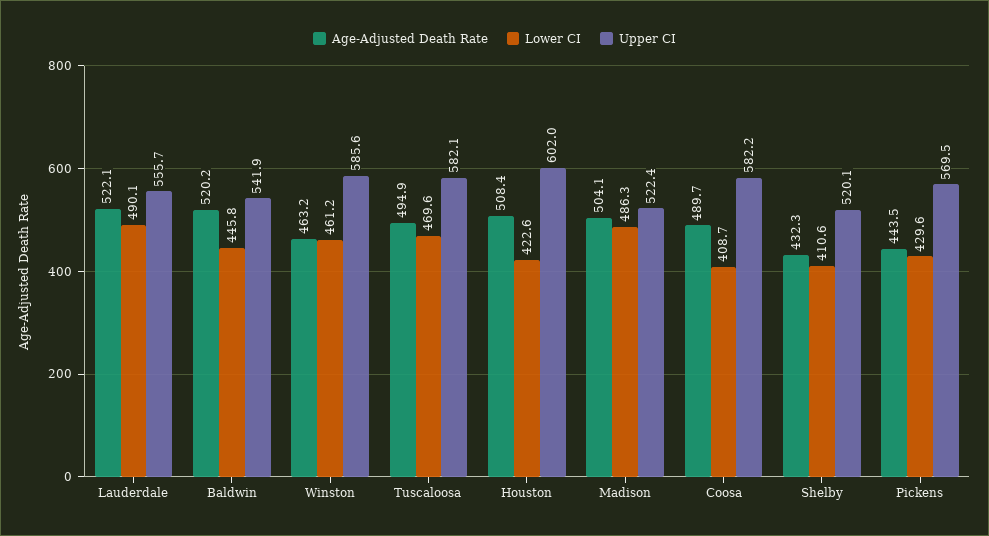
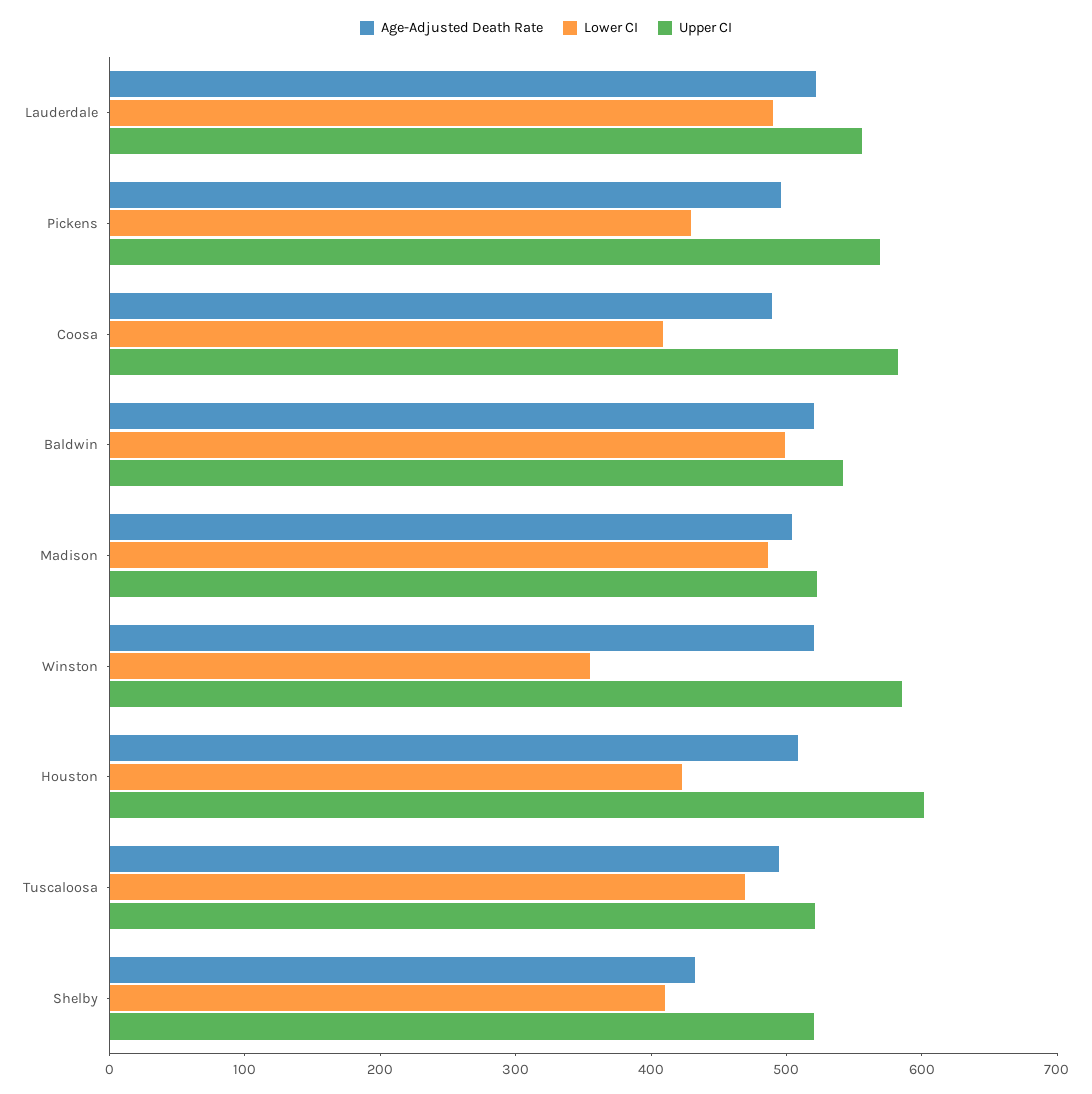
Lower CI, Baldwin: 445.8 -> 500
Age-Adjusted Death Rate, Winston: 463.2 -> 520
Lower CI, Winston: 461.2 -> 360
Upper CI, Tuscaloosa: 582.1 -> 520
Age-Adjusted Death Rate, Pickens: 443.5 -> 500

